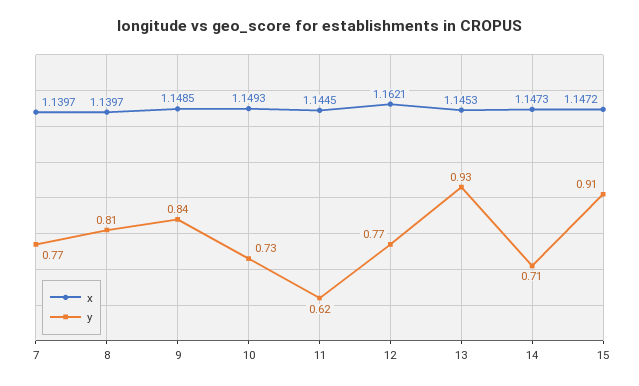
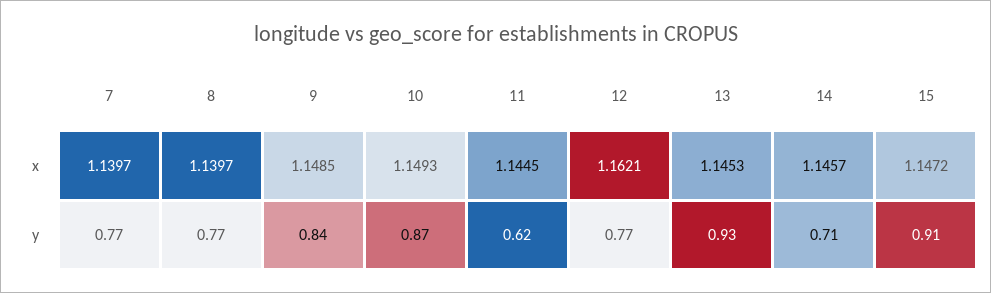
y, 8: 0.81 -> 0.77
y, 10: 0.73 -> 0.87
x, 14: 1.1473 -> 1.1457

